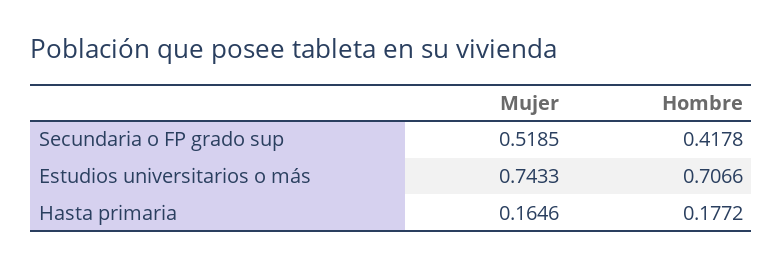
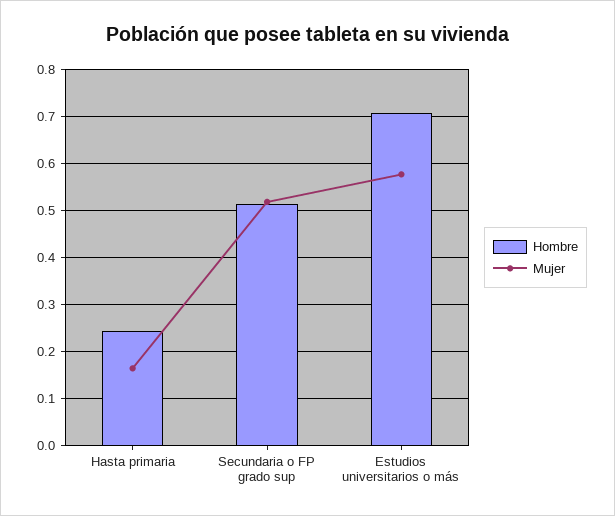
Hombre, Secundaria o FP grado sup: 0.4178 -> 0.52
Mujer, Estudios universitarios o más: 0.7433 -> 0.58
Hombre, Hasta primaria: 0.1772 -> 0.24

